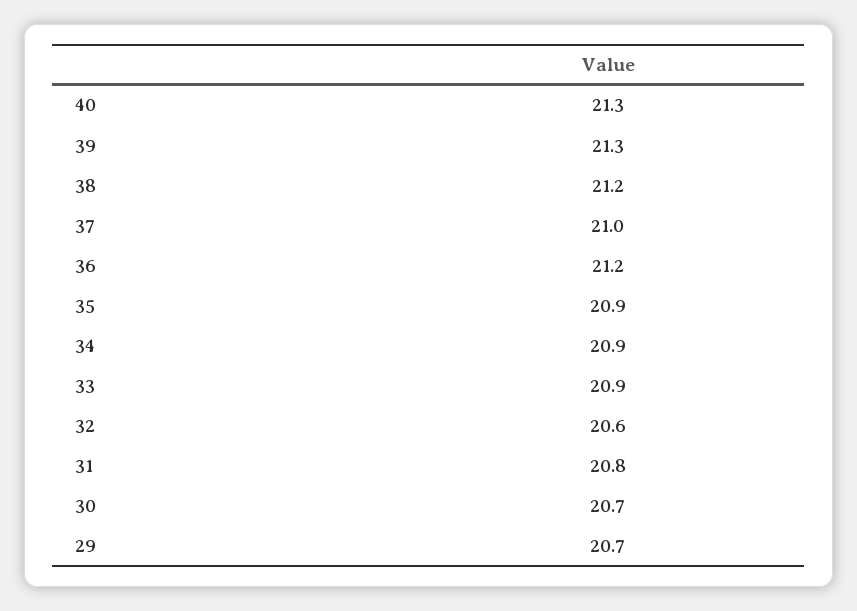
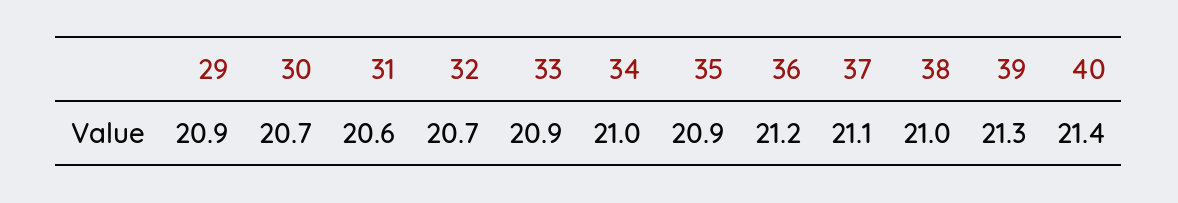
40: 21.3 -> 21.4
38: 21.2 -> 21
37: 21 -> 21.1
34: 20.9 -> 21
32: 20.6 -> 20.7
31: 20.8 -> 20.6
29: 20.7 -> 20.9

